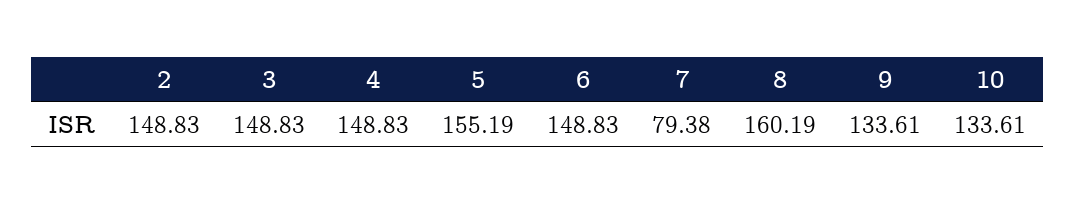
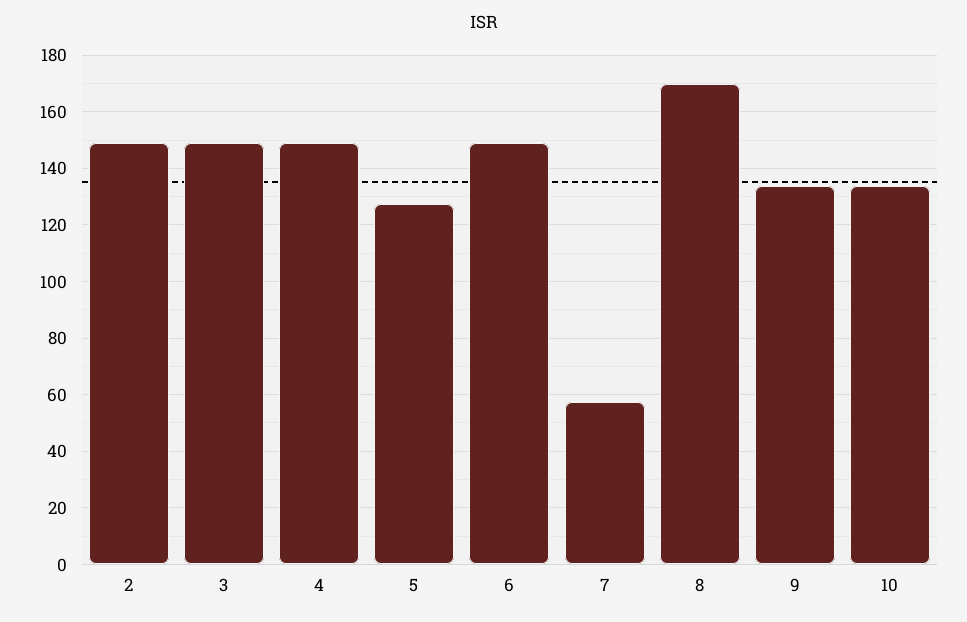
5: 155.19 -> 127.5
7: 79.38 -> 57.5
8: 160.19 -> 170

